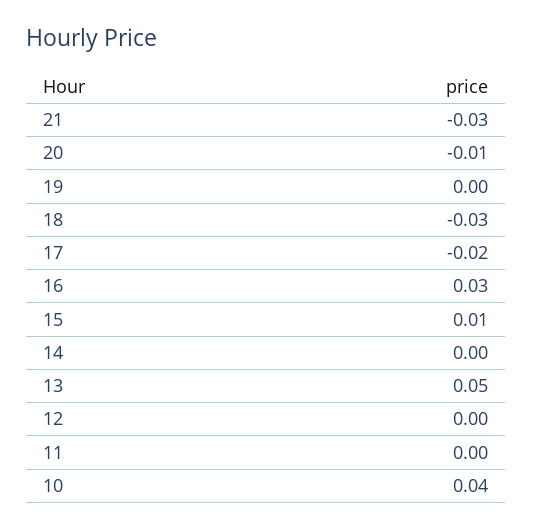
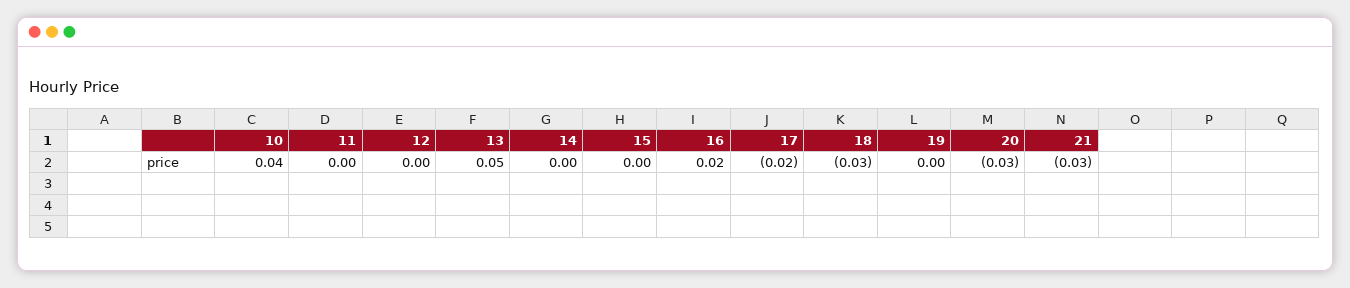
20: -0.01 -> -0.03
16: 0.03 -> 0.02
15: 0.01 -> 0

